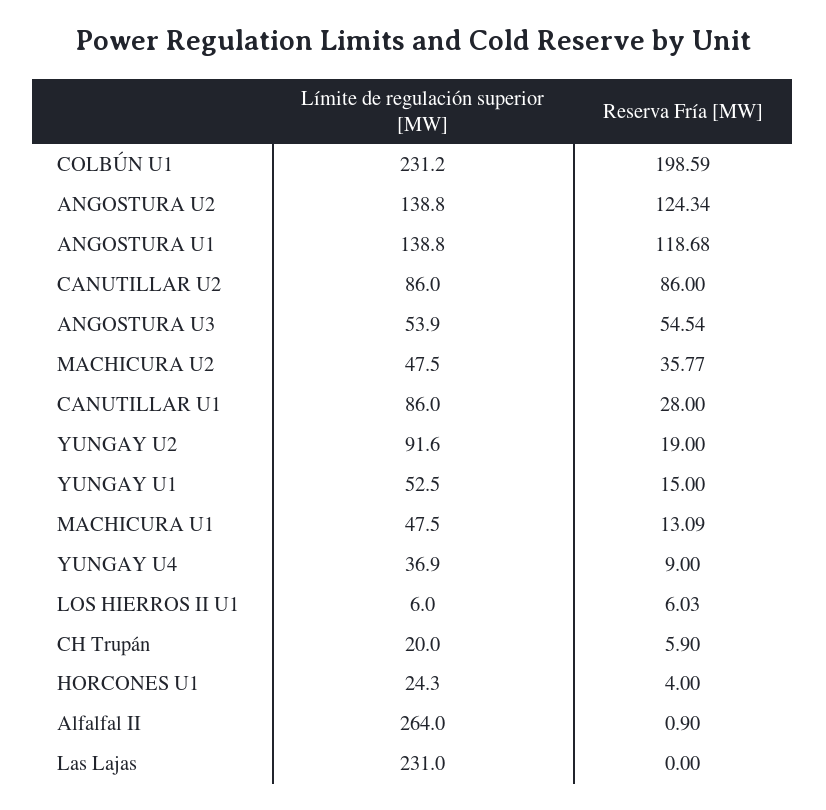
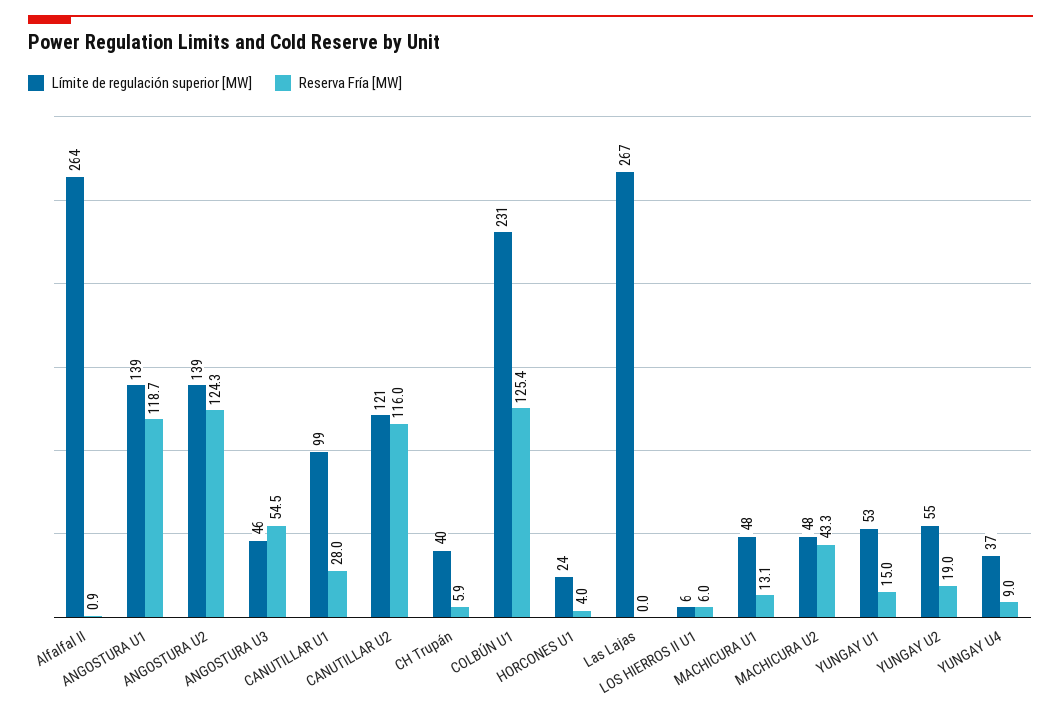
Reserva Fría [MW], COLBÚN U1: 198.59 -> 125.4
Límite de regulación superior [MW], CANUTILLAR U2: 86 -> 121
Reserva Fría [MW], CANUTILLAR U2: 86 -> 116
Límite de regulación superior [MW], ANGOSTURA U3: 53.9 -> 46
Reserva Fría [MW], MACHICURA U2: 35.77 -> 43.3
Límite de regulación superior [MW], CANUTILLAR U1: 86 -> 99
Límite de regulación superior [MW], YUNGAY U2: 91.6 -> 55
Límite de regulación superior [MW], CH Trupán: 20 -> 40
Límite de regulación superior [MW], Las Lajas: 231 -> 267

